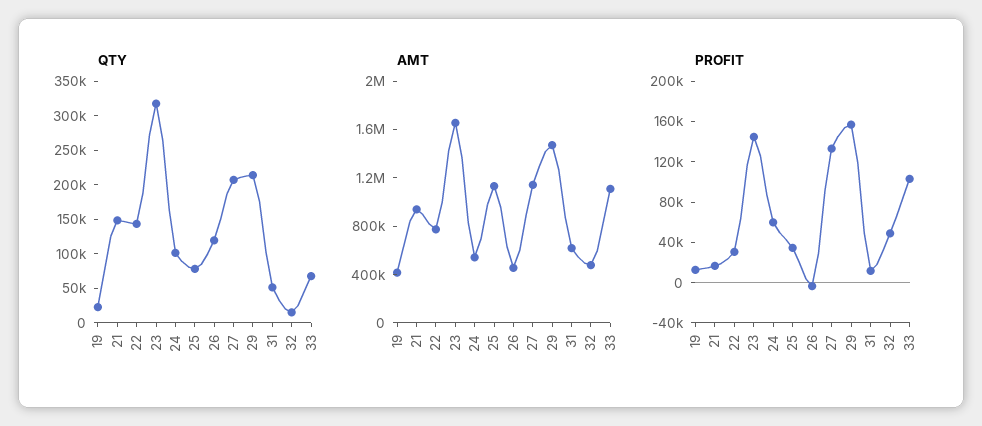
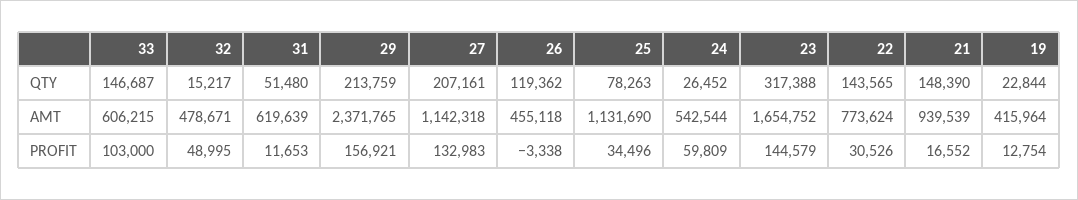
QTY, 24: 100000 -> 26452
QTY, 33: 75000 -> 146687
AMT, 29: 1500000 -> 2371765
AMT, 33: 1100000 -> 606215

